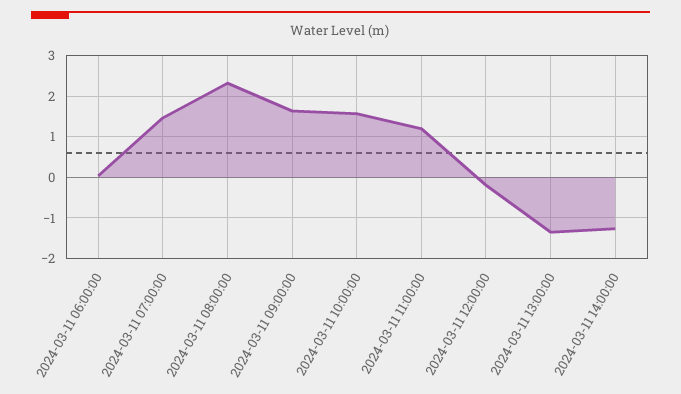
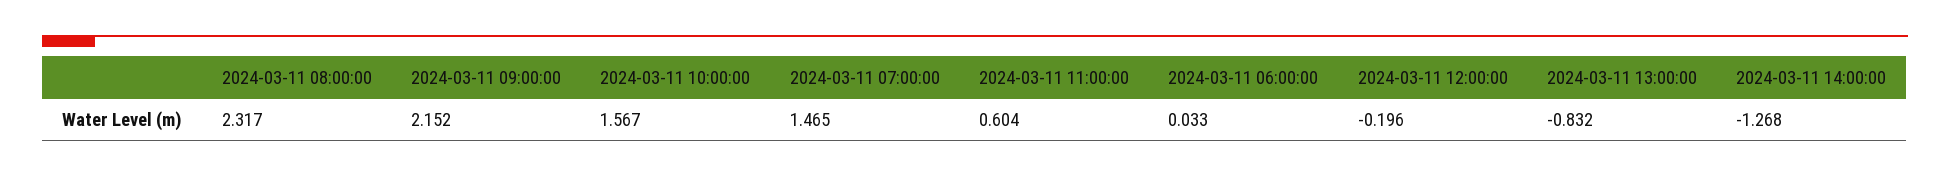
2024-03-11 09:00:00: 1.6 -> 2.152
2024-03-11 11:00:00: 1.2 -> 0.604
2024-03-11 13:00:00: -1.4 -> -0.832

